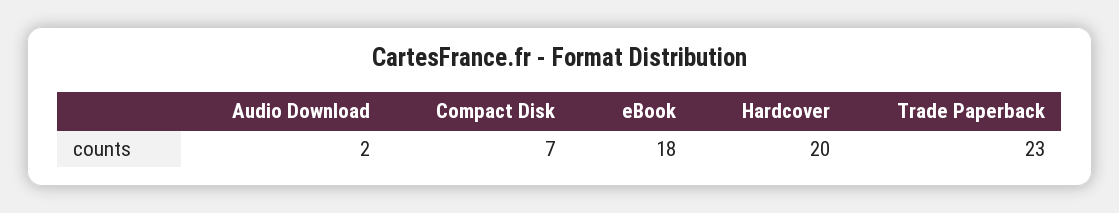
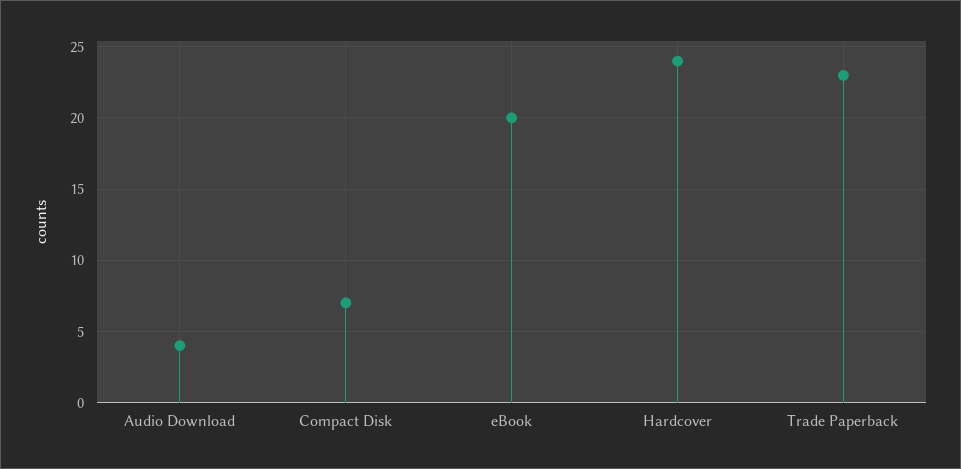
Audio Download: 2 -> 4
eBook: 18 -> 20
Hardcover: 20 -> 24

